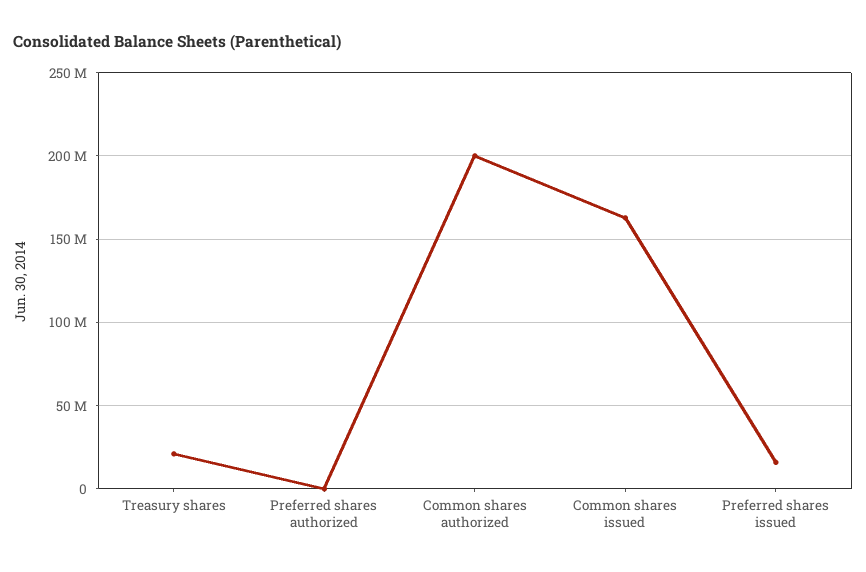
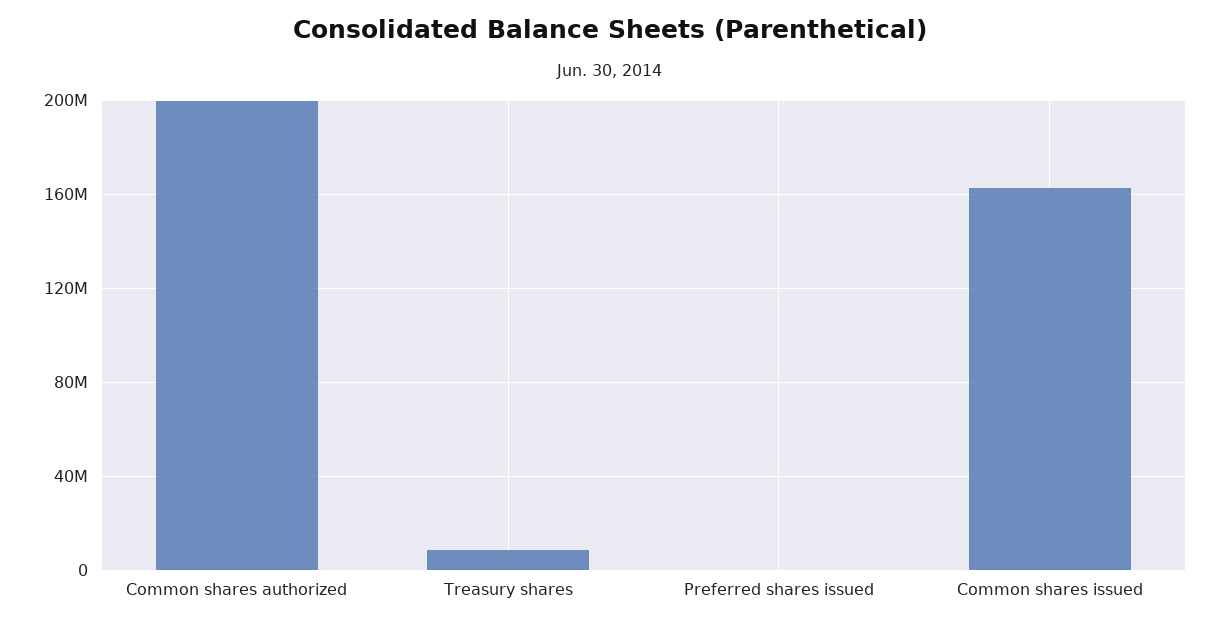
Treasury shares: 20000000 -> 10000000
Preferred shares authorized: 0 -> none
Preferred shares issued: 15000000 -> 0

